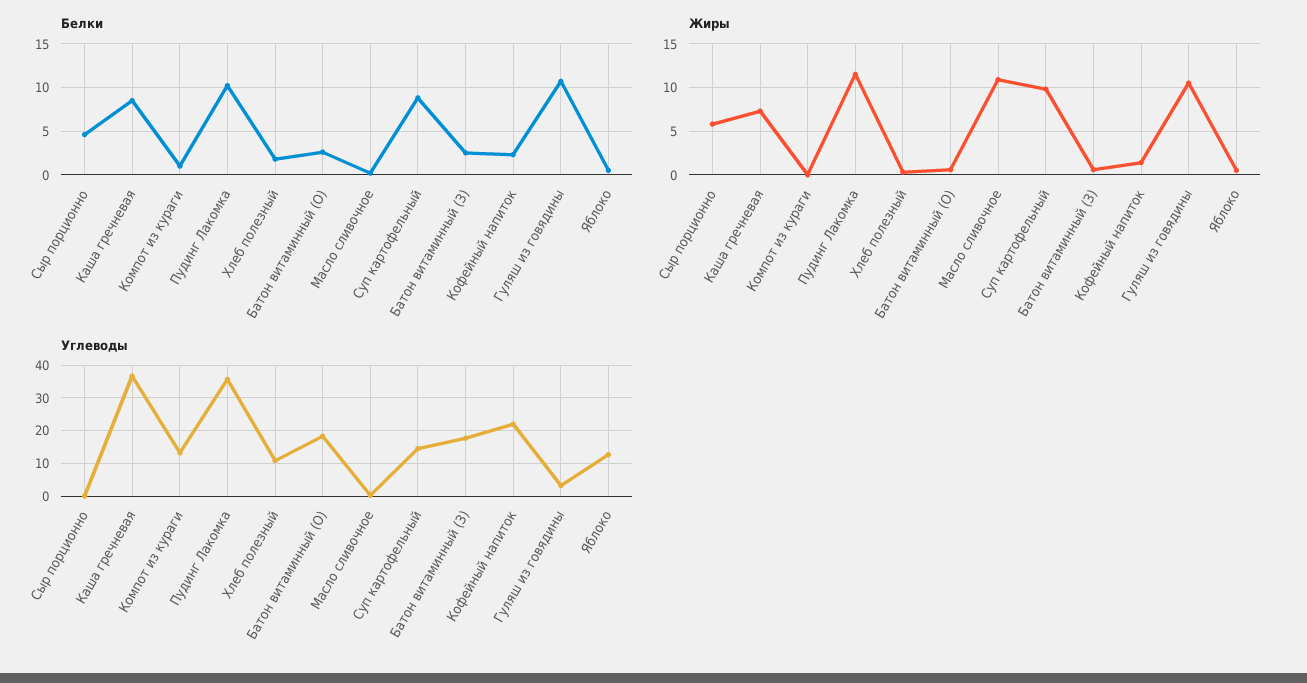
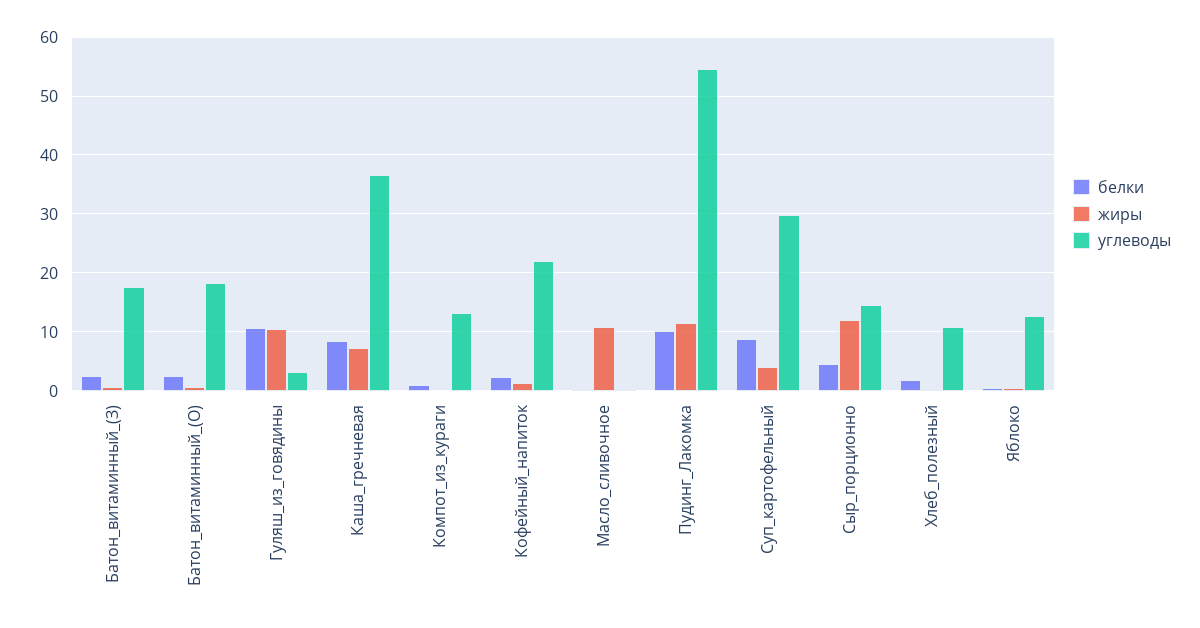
Жиры, Сыр порционно: 6 -> 12
Жиры, Суп картофельный: 10 -> 4
Углеводы, Сыр порционно: 0 -> 14
Углеводы, Пудинг Лакомка: 36 -> 54
Углеводы, Суп картофельный: 14 -> 30

